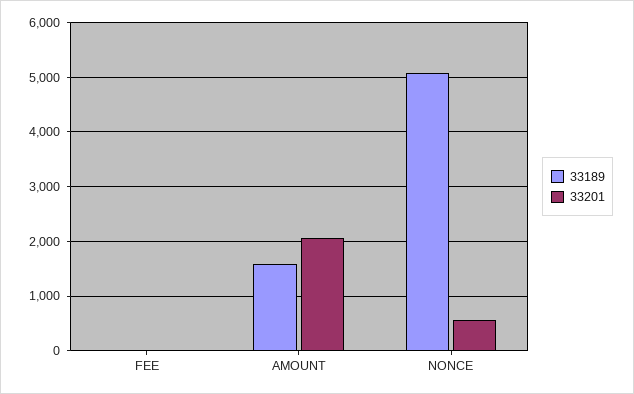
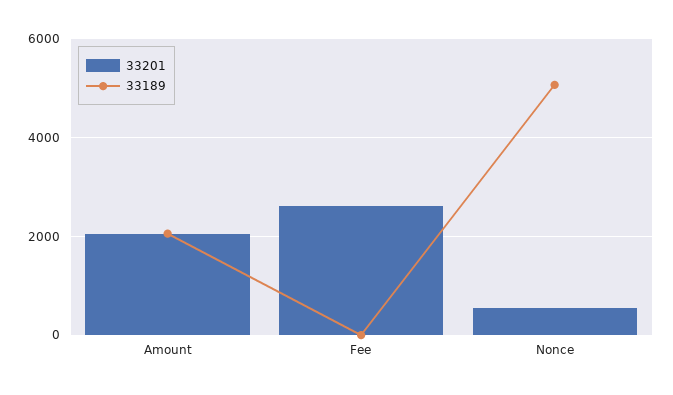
33201, FEE: 0 -> 2600
33189, AMOUNT: 1600 -> 2000

